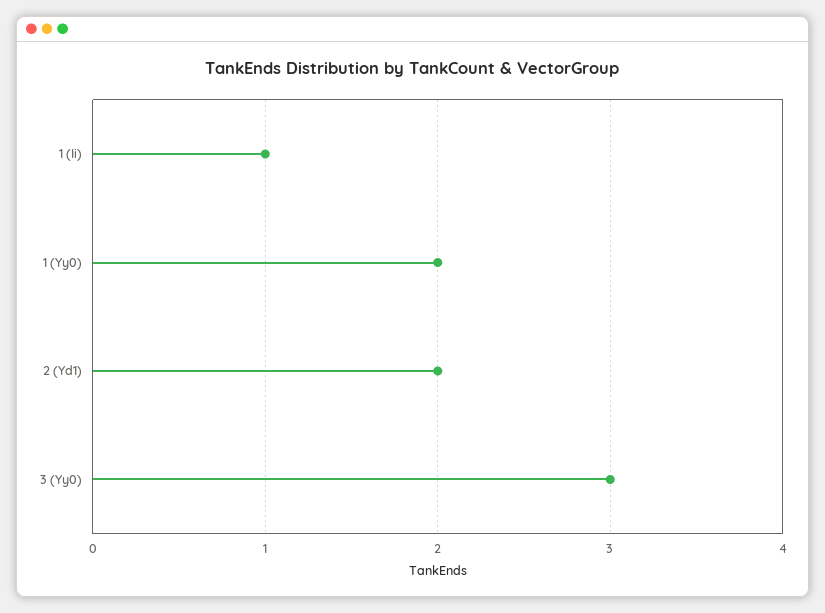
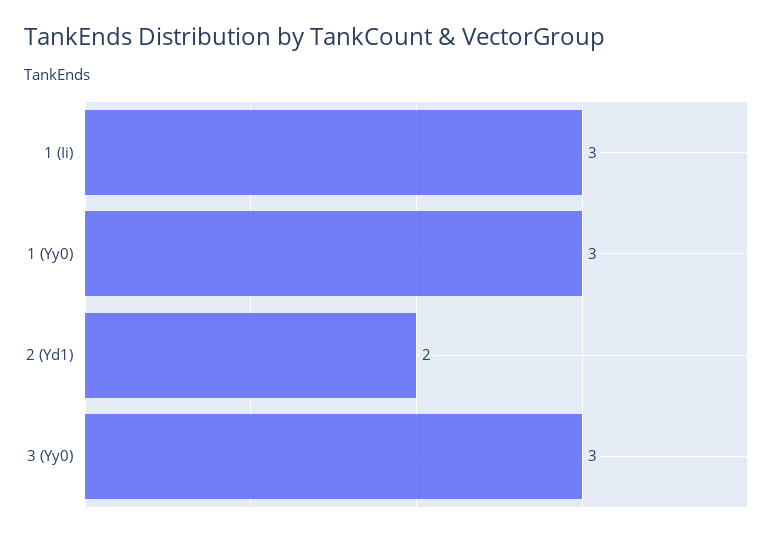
1 (Ii): 1 -> 3
1 (Yy0): 2 -> 3

